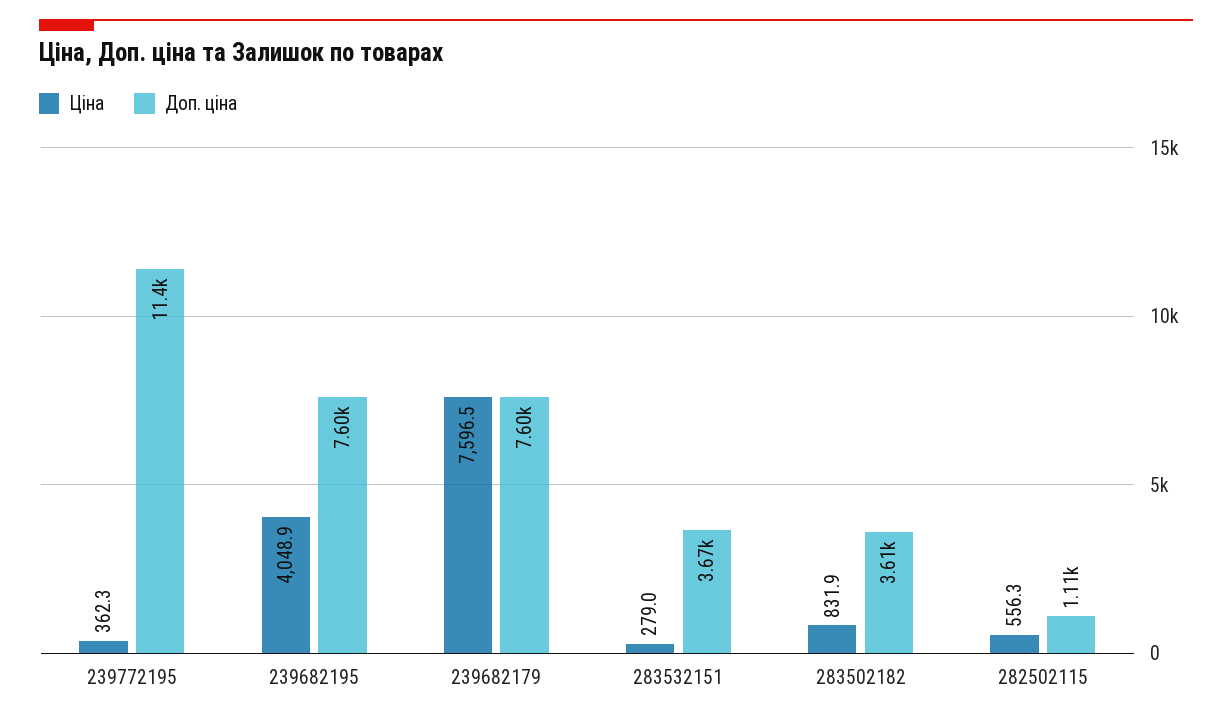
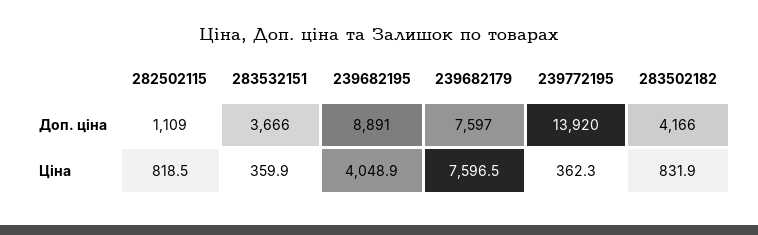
Доп. ціна, 239772195: 11400 -> 13920
Доп. ціна, 239682195: 7600 -> 8891
Ціна, 283532151: 279 -> 359.9
Доп. ціна, 283502182: 3610 -> 4166
Ціна, 282502115: 556.3 -> 818.5

